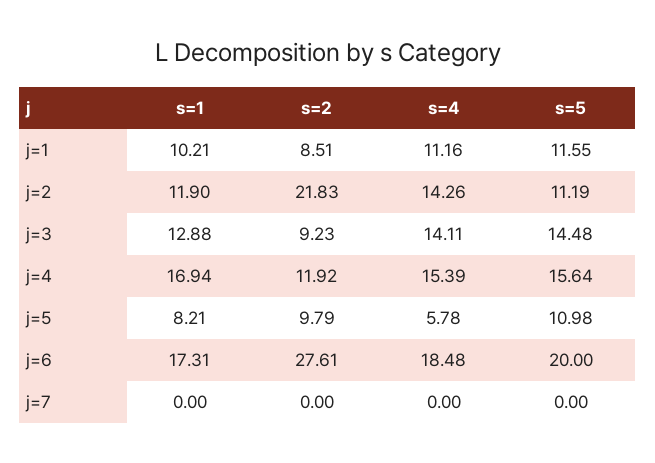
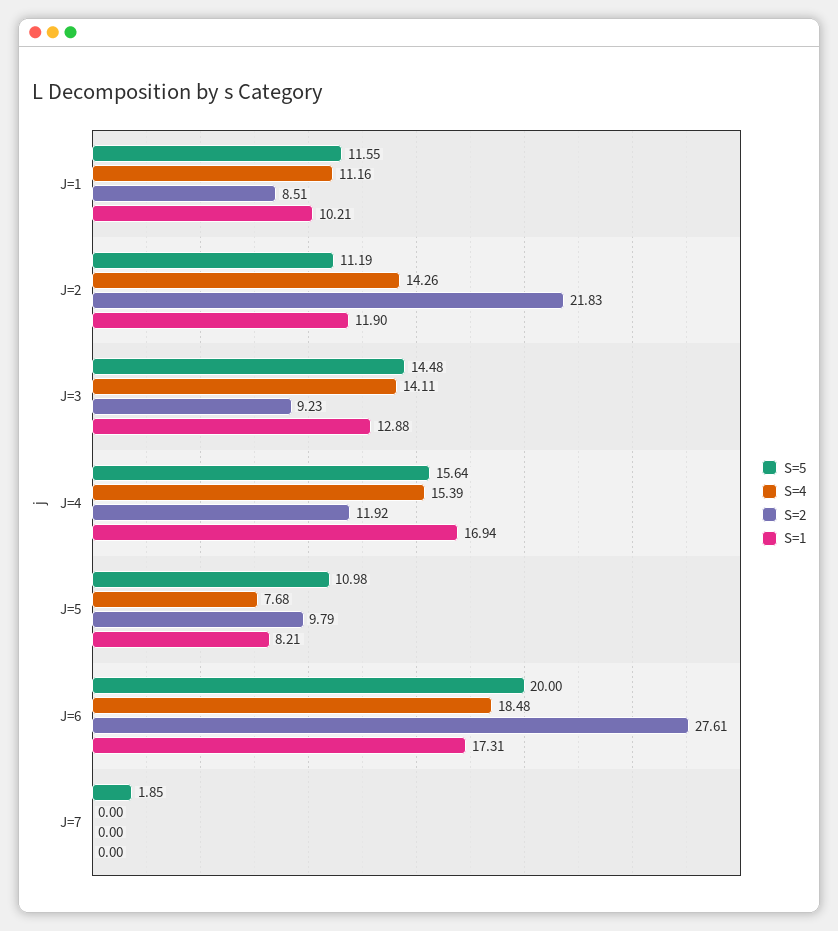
s=4, j=5: 5.78 -> 7.68
s=5, j=7: 0 -> 1.85

